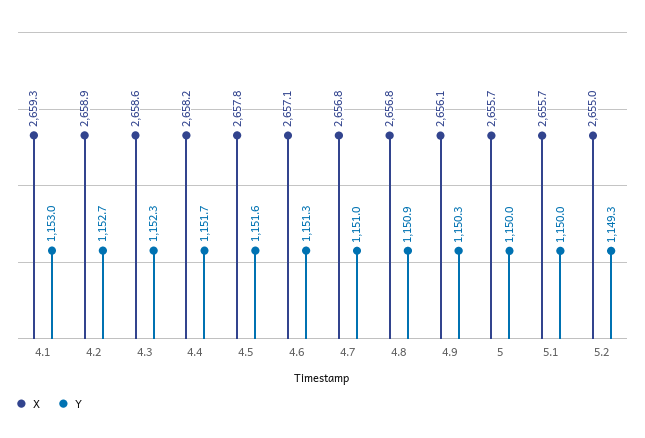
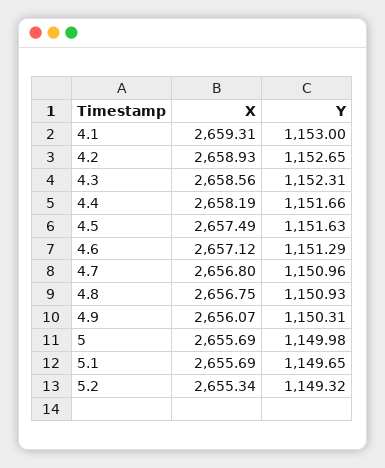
X, 4.5: 2657.8 -> 2657.49
Y, 5.1: 1150 -> 1149.65
X, 5.2: 2655 -> 2655.34

